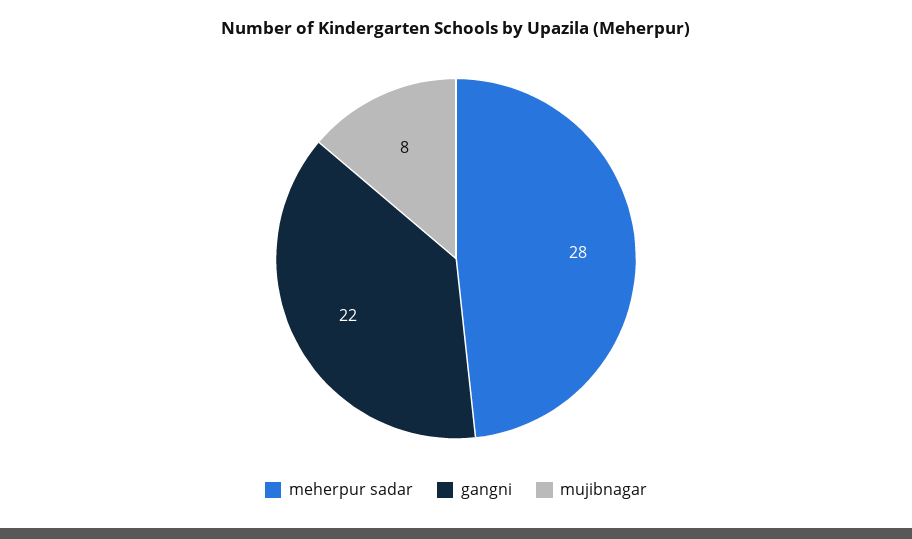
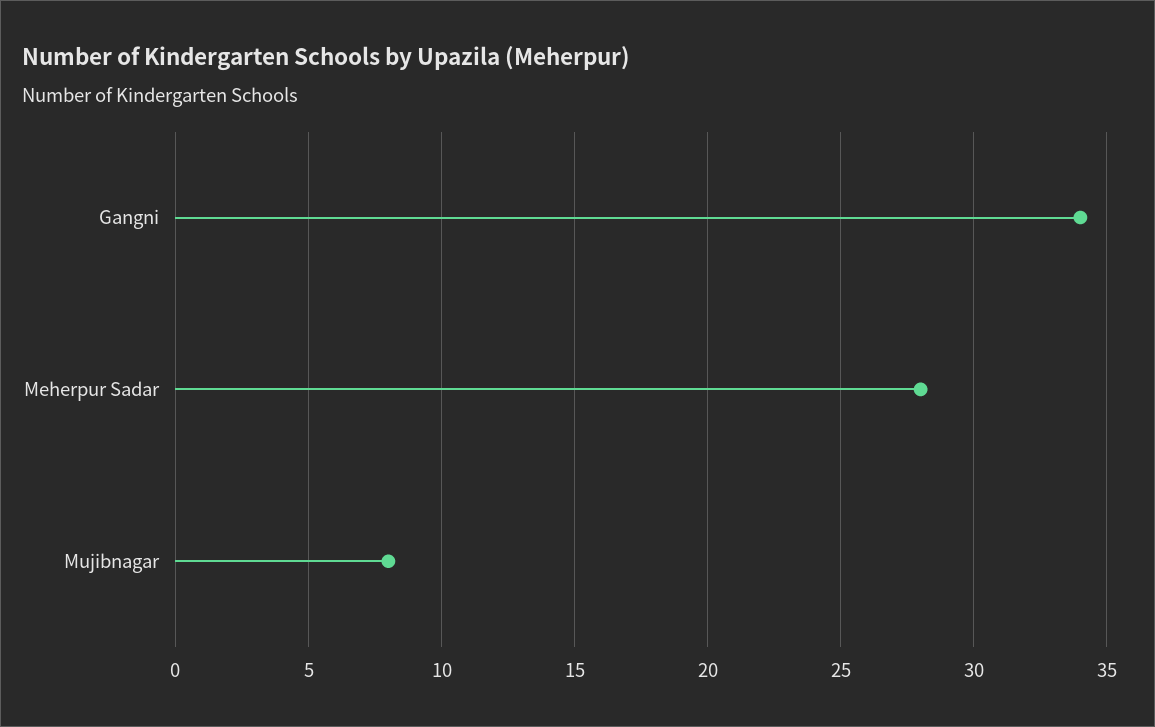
gangni: 22 -> 34

